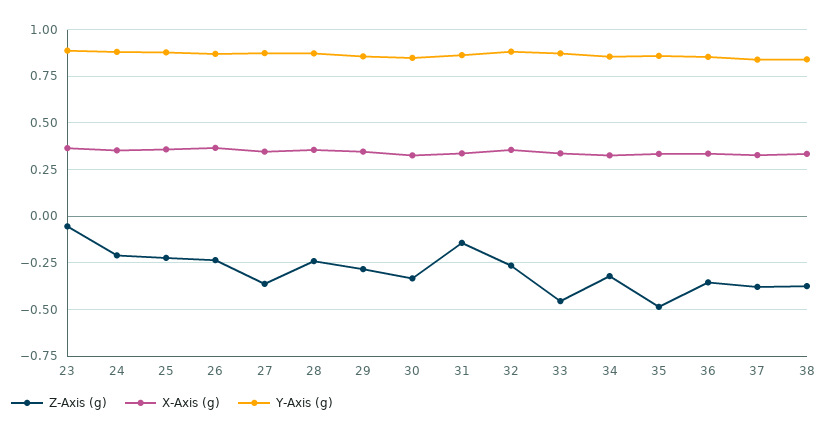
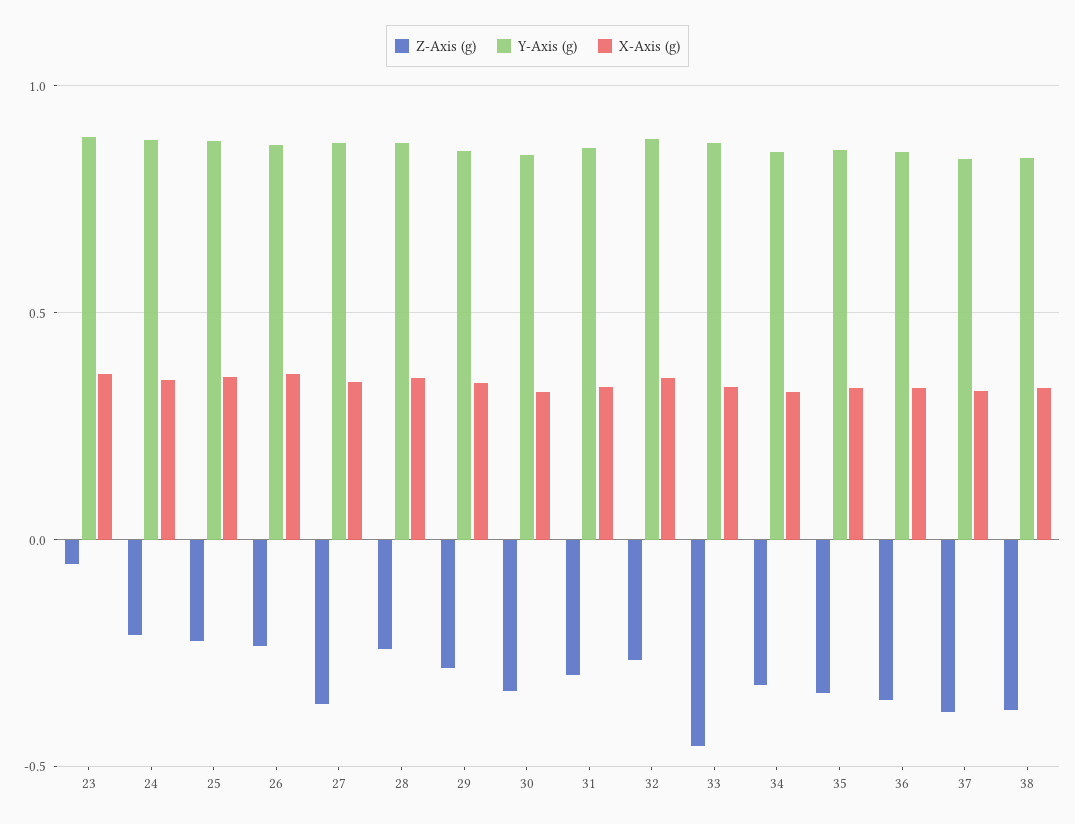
Z-Axis (g), 31: -0.15 -> -0.3
Z-Axis (g), 35: -0.5 -> -0.35

